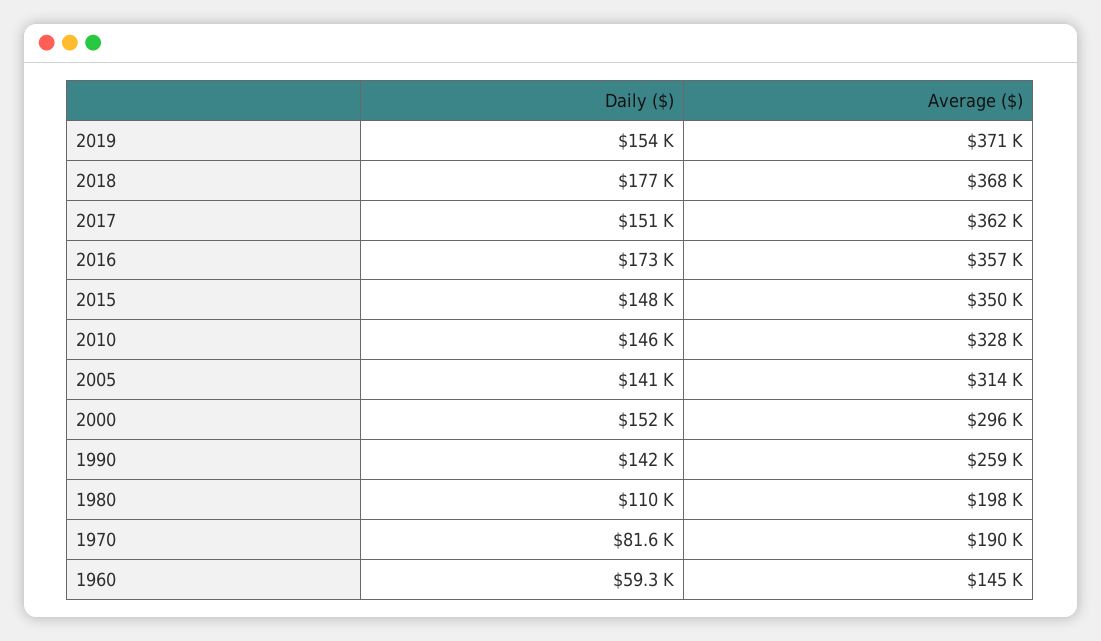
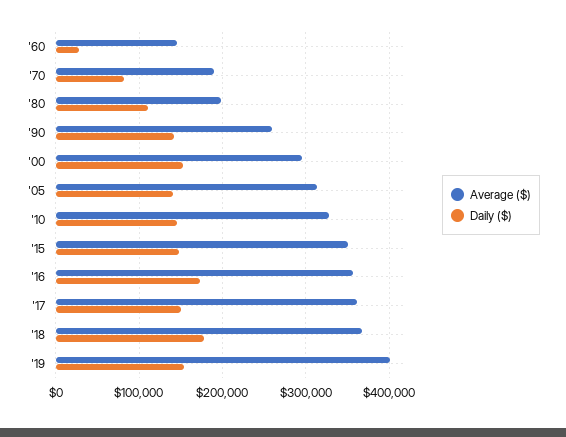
Average ($), 2019: 371000 -> 400000
Daily ($), 1960: 59300 -> 30000

